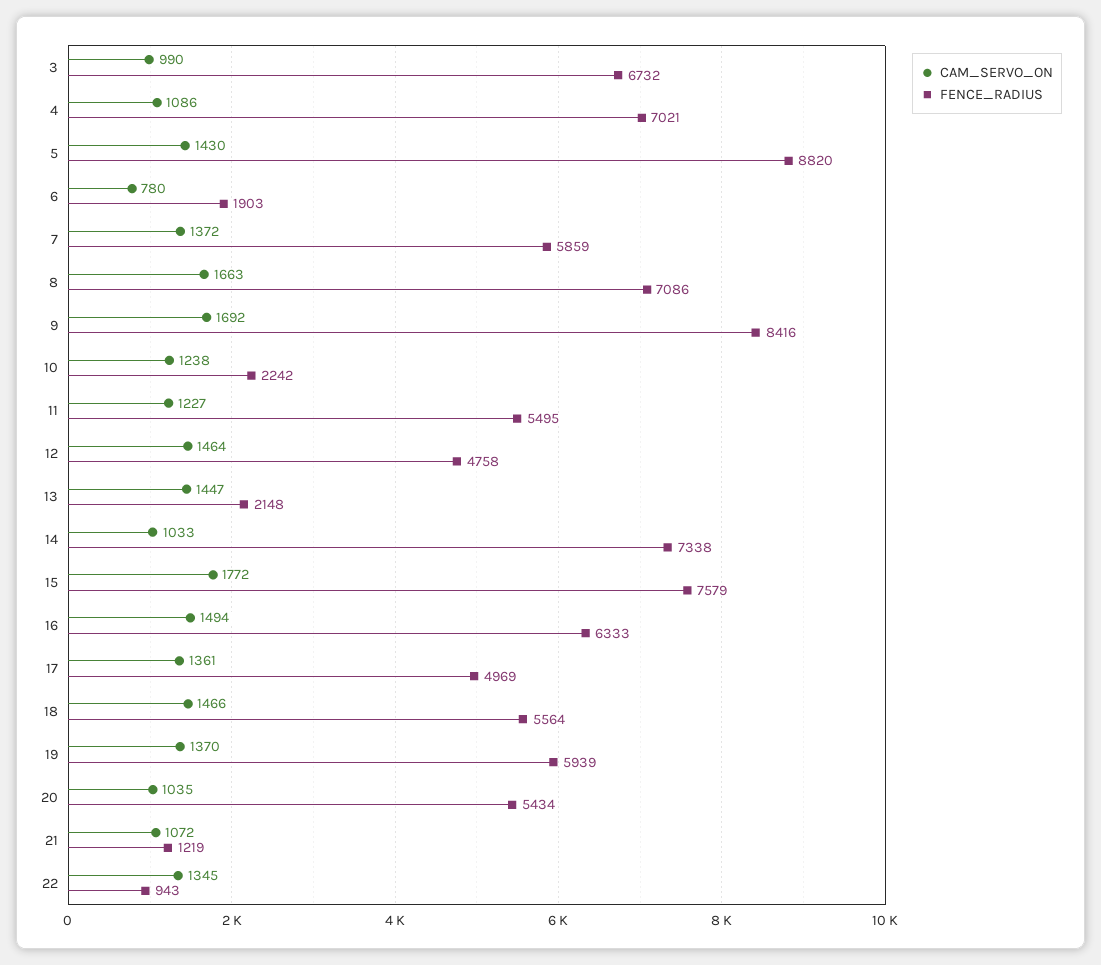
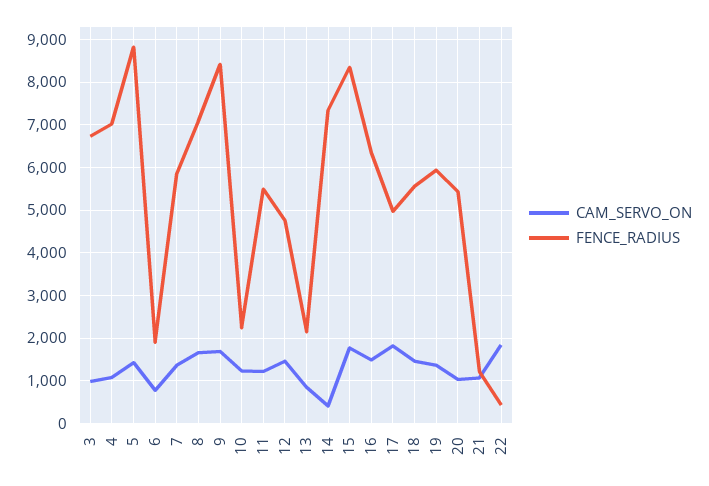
CAM_SERVO_ON, 13: 1447 -> 800
CAM_SERVO_ON, 14: 1033 -> 400
FENCE_RADIUS, 15: 7579 -> 8400
CAM_SERVO_ON, 17: 1361 -> 1800
CAM_SERVO_ON, 22: 1345 -> 1800
FENCE_RADIUS, 22: 943 -> 400

